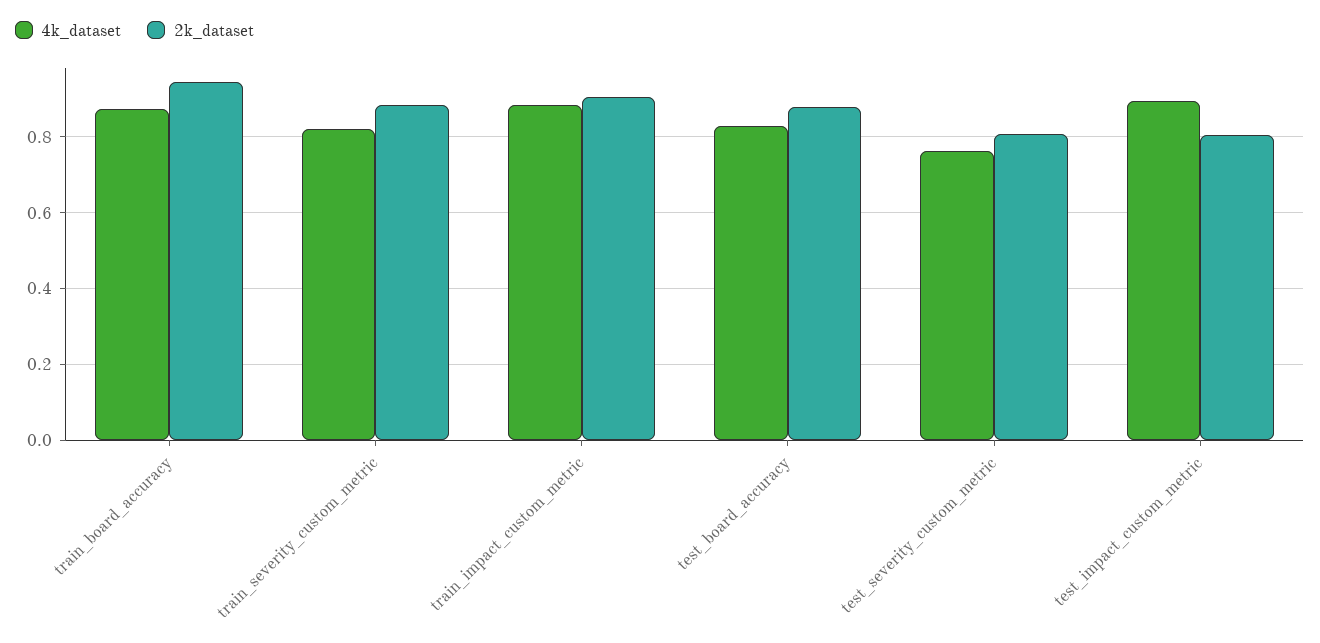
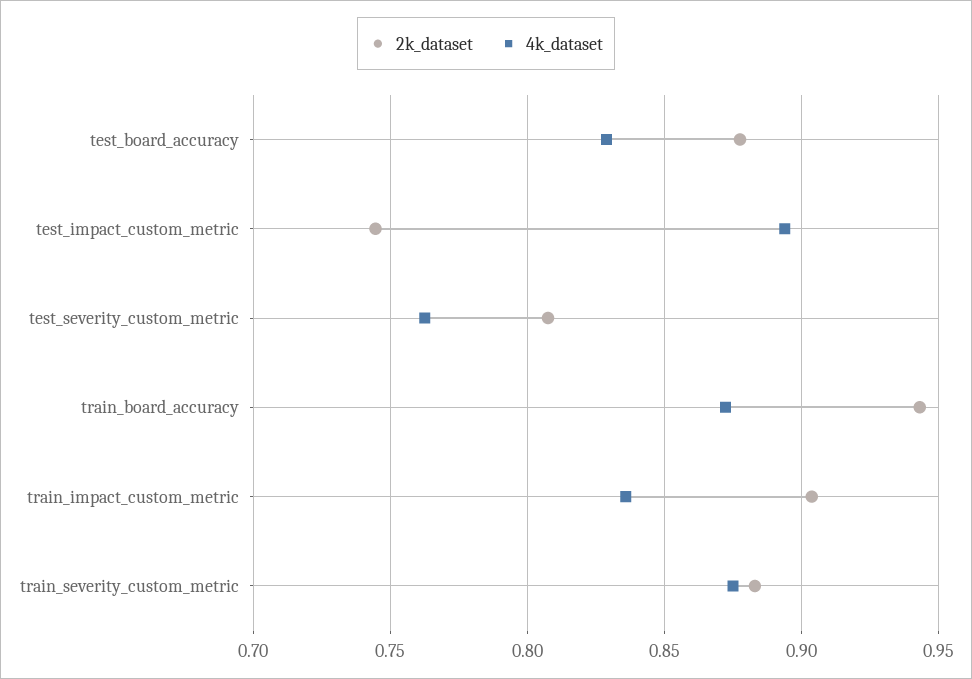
4k_dataset, train_severity_custom_metric: 0.82 -> 0.875
4k_dataset, train_impact_custom_metric: 0.88 -> 0.835
2k_dataset, test_impact_custom_metric: 0.8 -> 0.745

